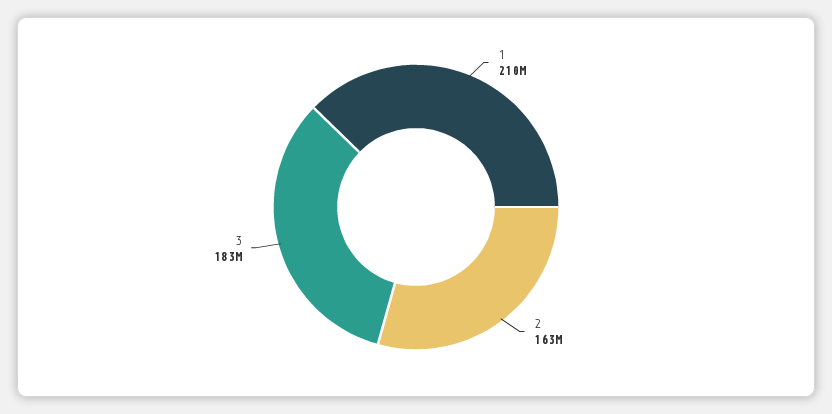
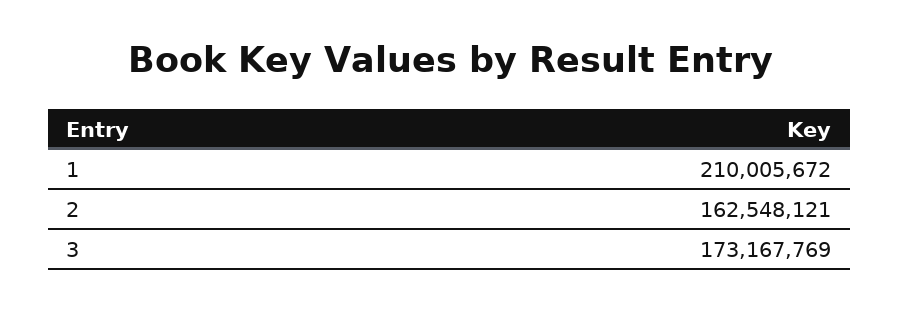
3: 183000000 -> 173167769

